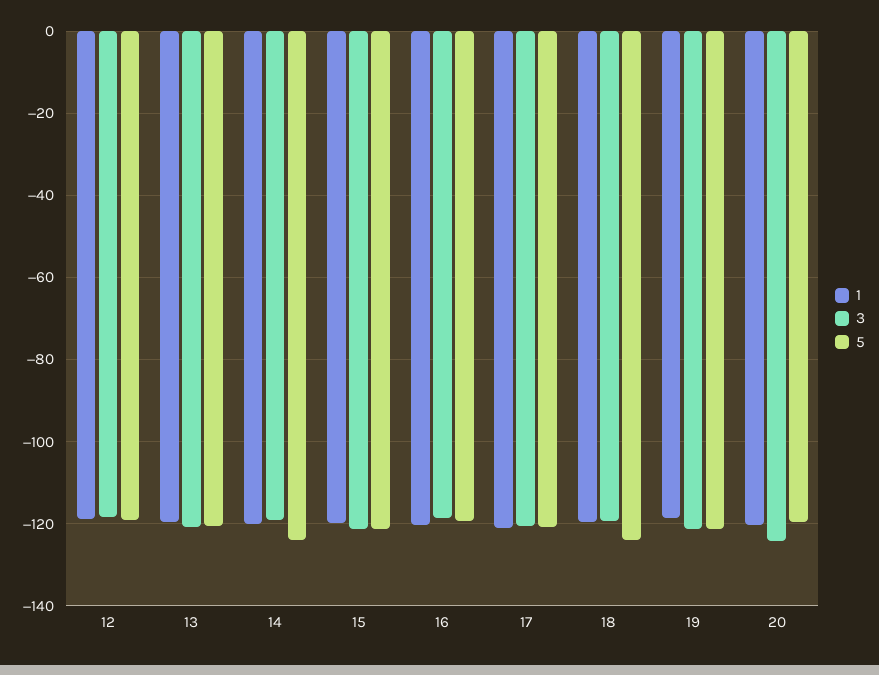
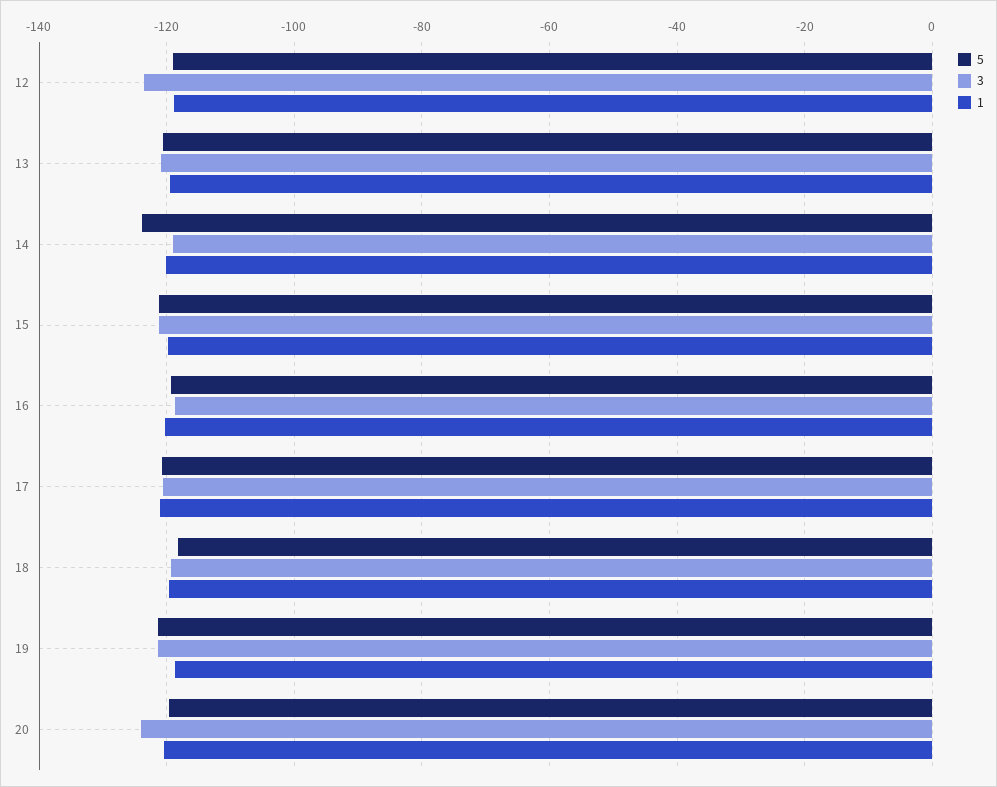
3, 12: -118 -> -124
5, 18: -124 -> -118

